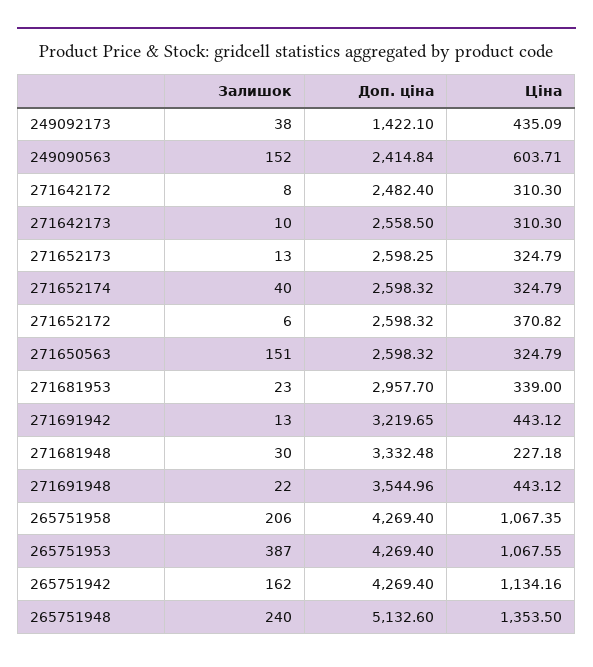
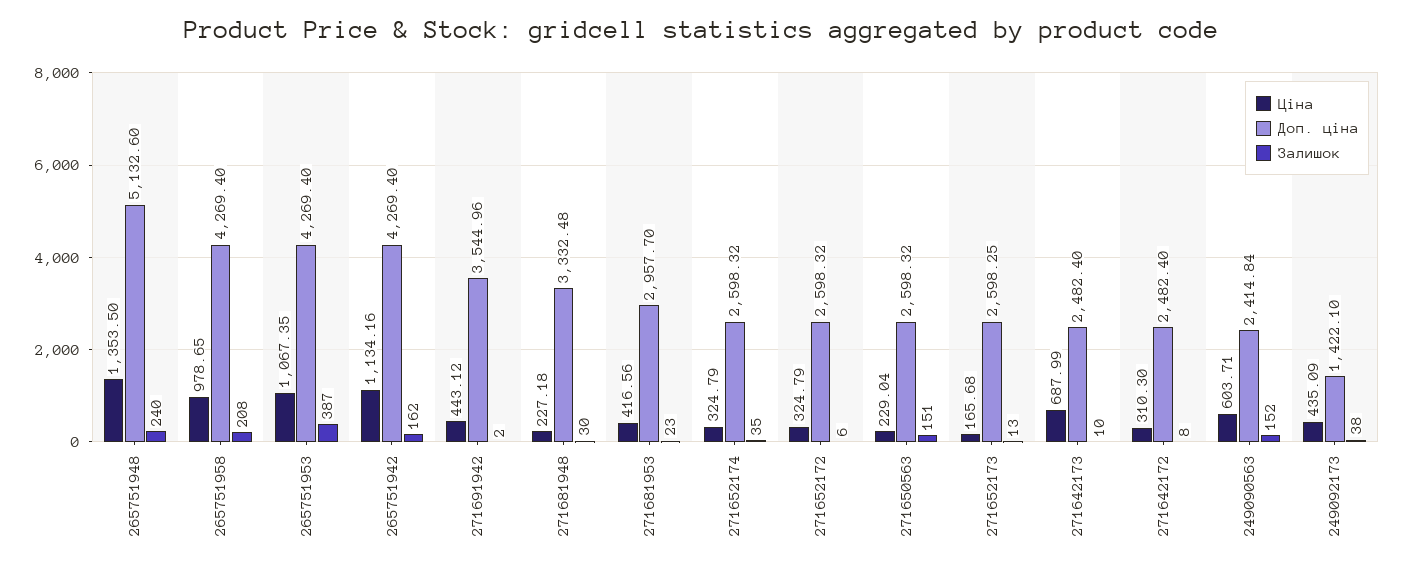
Доп. ціна, 271642173: 2558.5 -> 2482.4
Ціна, 271642173: 310.3 -> 687.99
Ціна, 271652173: 324.79 -> 165.68
Залишок, 271652174: 40 -> 35
Ціна, 271652172: 370.82 -> 324.79
Ціна, 271650563: 324.79 -> 229.04
Ціна, 271681953: 339 -> 416.56
Залишок, 271691942: 13 -> 2
Доп. ціна, 271691942: 3219.65 -> 3544.96
Залишок, 271691948: 22 -> none
Доп. ціна, 271691948: 3544.96 -> none
Ціна, 271691948: 443.12 -> none
Залишок, 265751958: 206 -> 208
Ціна, 265751958: 1067.35 -> 978.65
Ціна, 265751953: 1067.55 -> 1067.35

